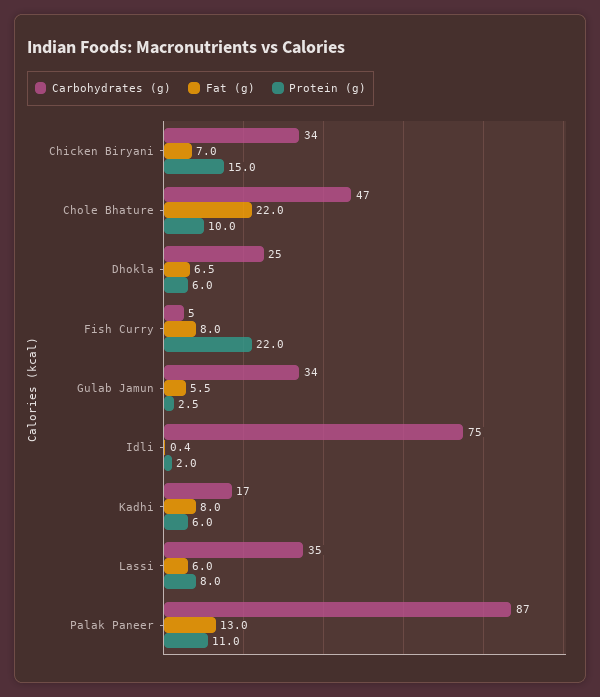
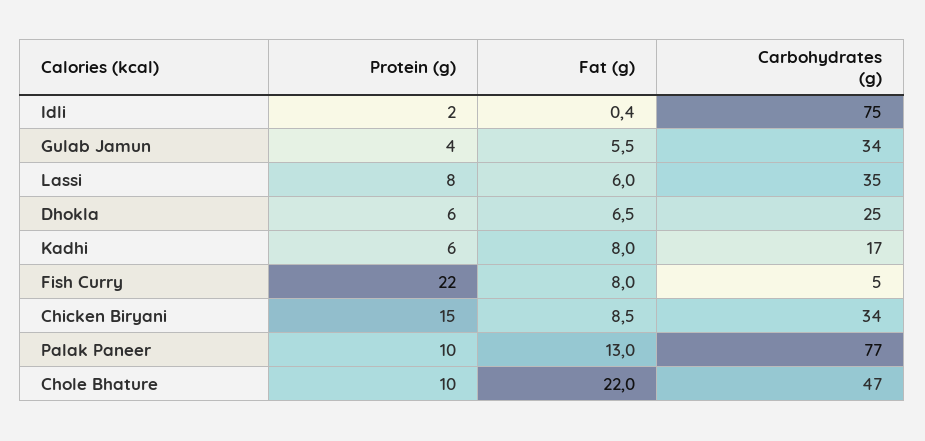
Fat (g), Chicken Biryani: 7 -> 8.5
Protein (g), Gulab Jamun: 2.5 -> 4
Carbohydrates (g), Palak Paneer: 87 -> 77
Protein (g), Palak Paneer: 11 -> 10

